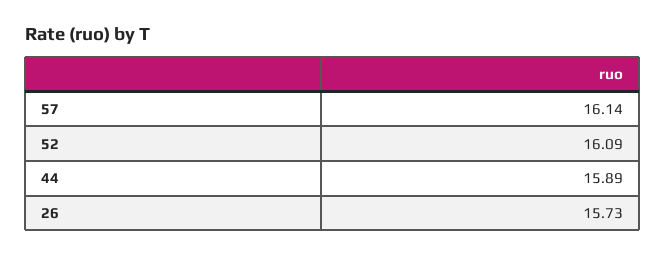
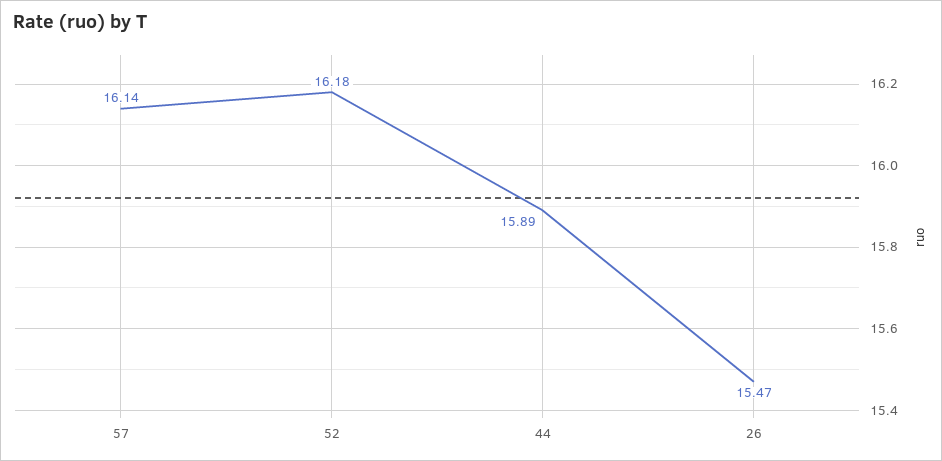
52: 16.09 -> 16.18
26: 15.73 -> 15.47

